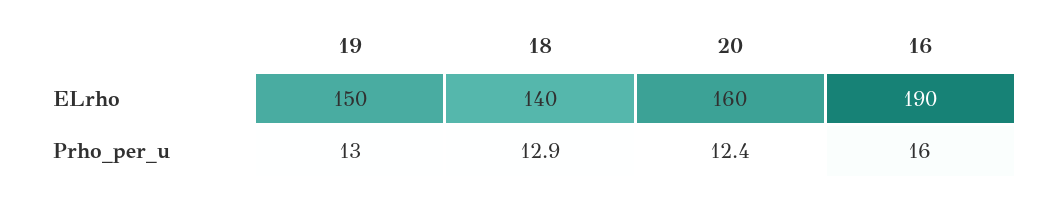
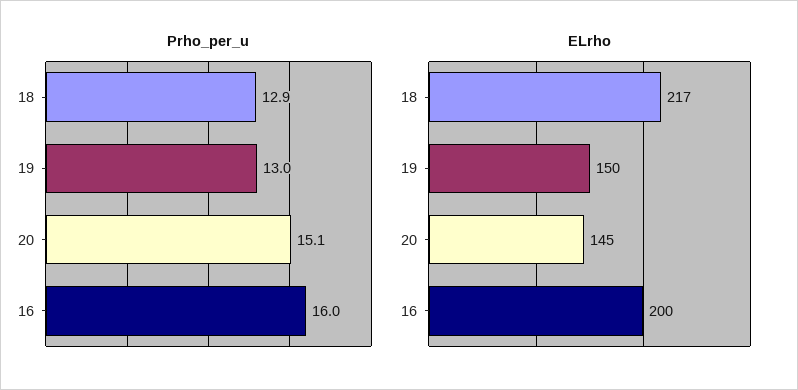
ELrho, 18: 140 -> 217
ELrho, 20: 160 -> 145
ELrho, 16: 190 -> 200
Prho_per_u, 20: 12.4 -> 15.1

